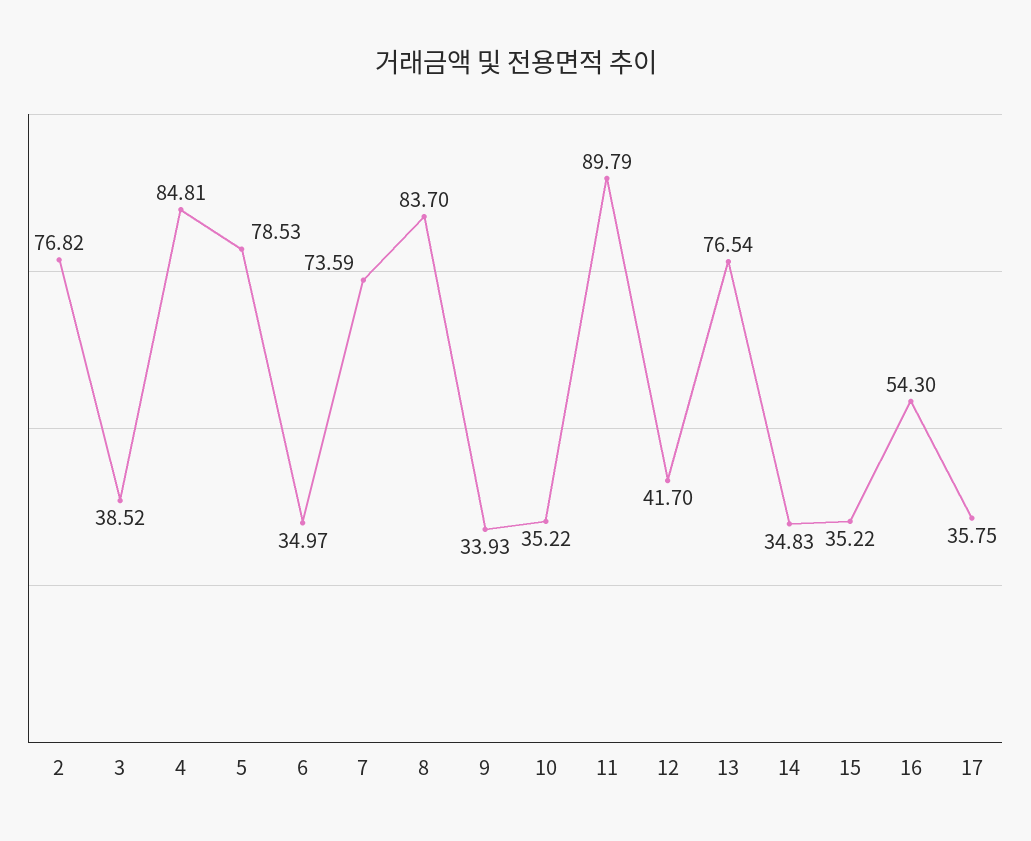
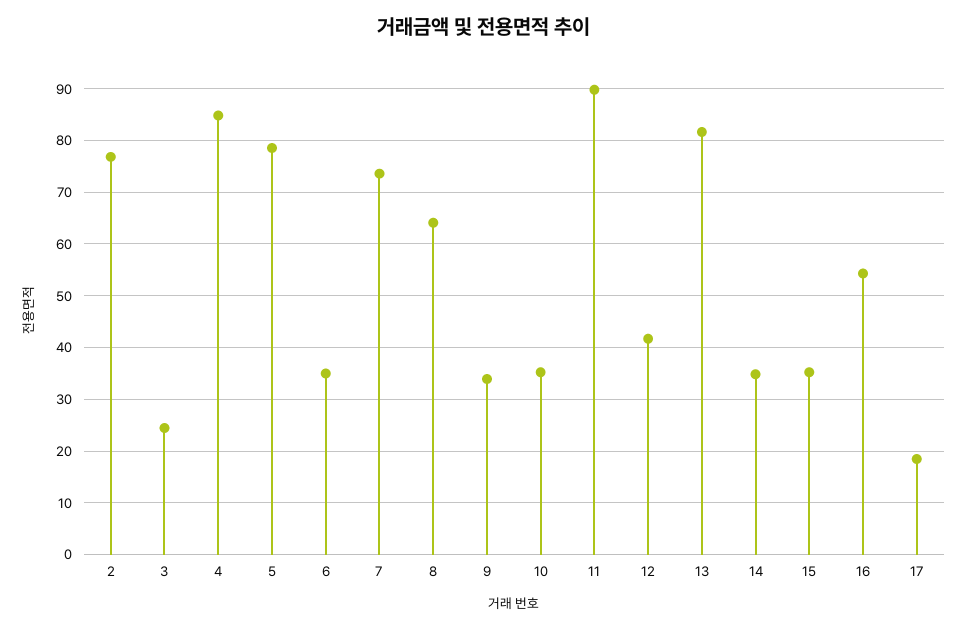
3: 38.52 -> 24
8: 83.7 -> 64
13: 76.54 -> 82
17: 35.75 -> 18

